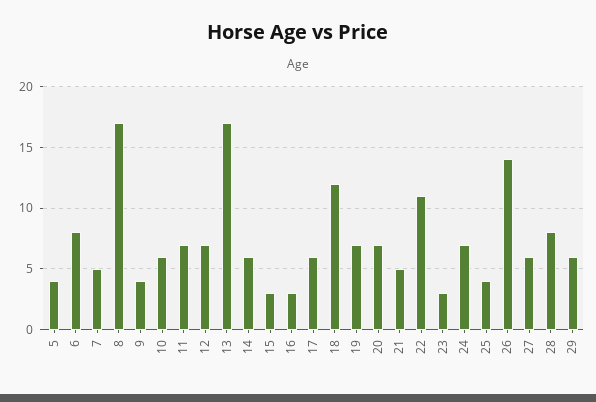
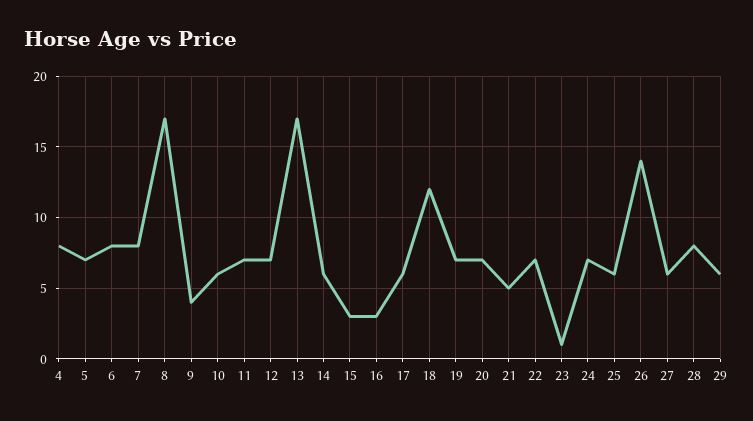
5: 4 -> 7
7: 5 -> 8
22: 11 -> 7
23: 3 -> 1
25: 4 -> 6
4: none -> 8

